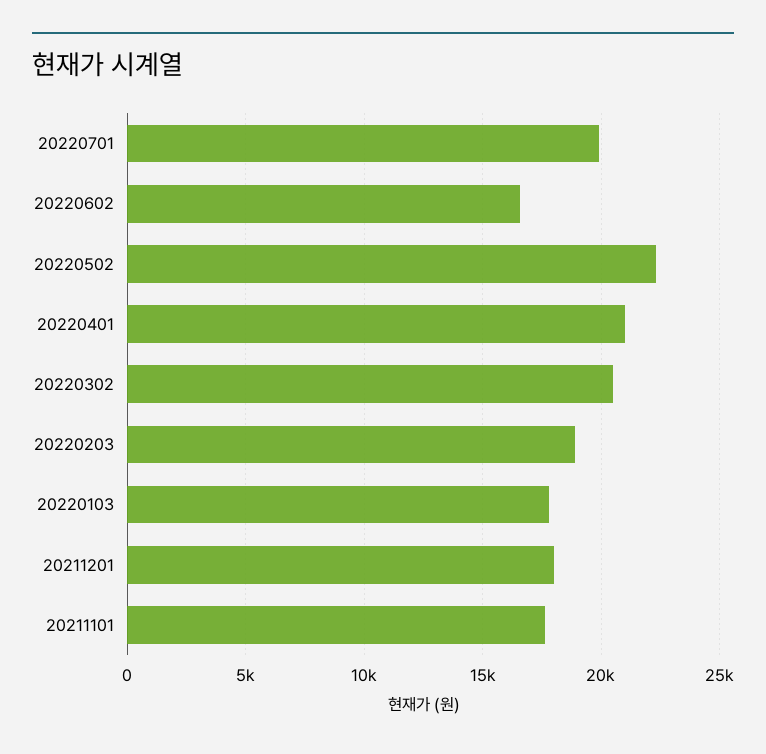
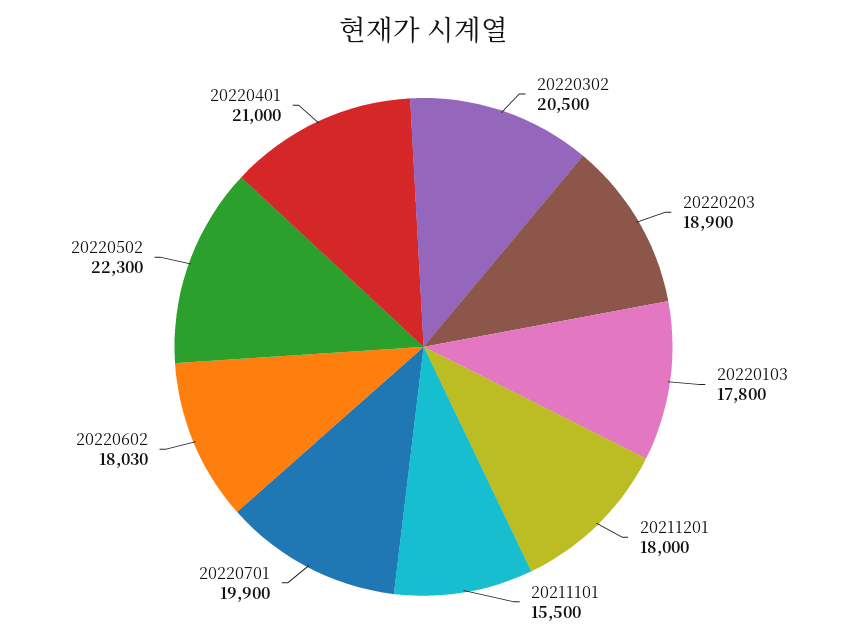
20220602: 16500 -> 18030
20211101: 17500 -> 15500

